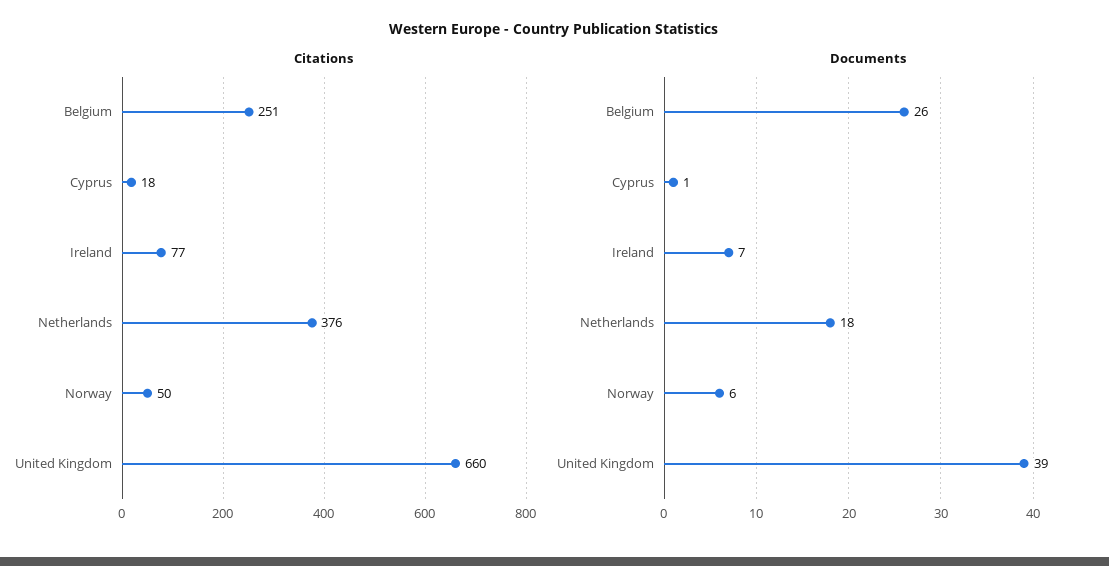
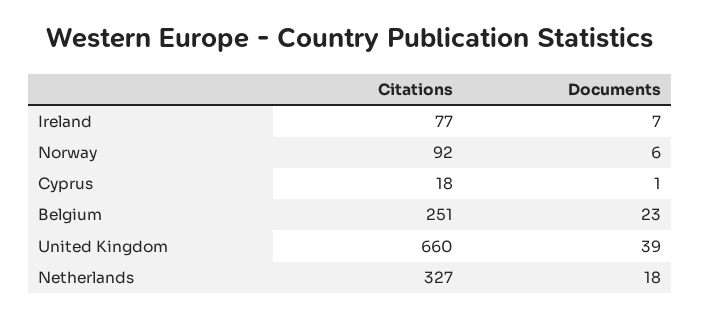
Citations, Netherlands: 376 -> 327
Citations, Norway: 50 -> 92
Documents, Belgium: 26 -> 23

